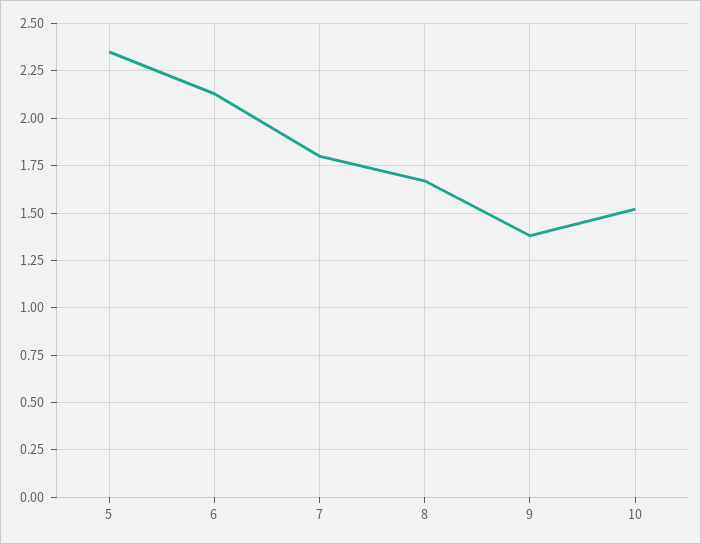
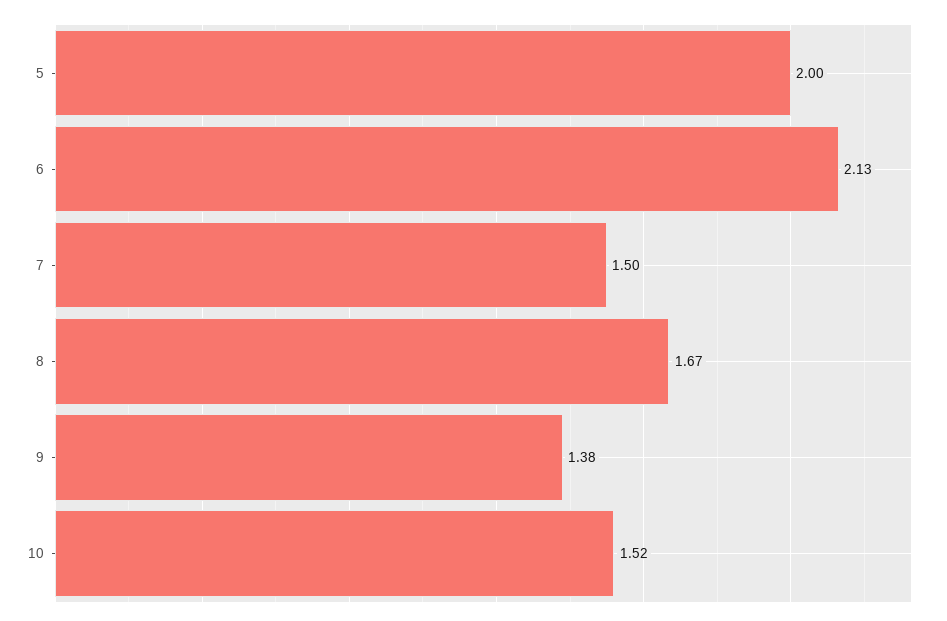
5: 2.35 -> 2
7: 1.8 -> 1.5

